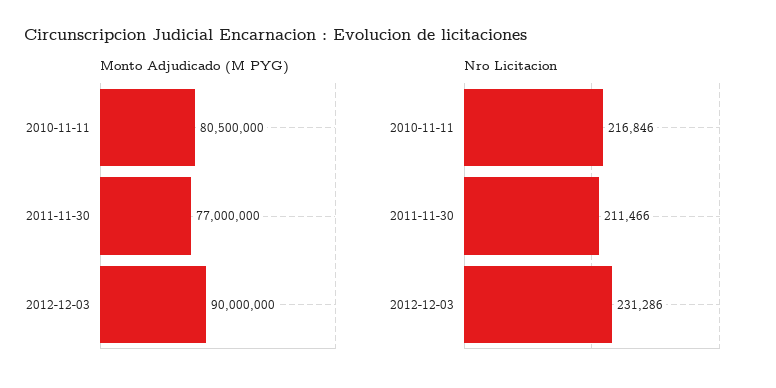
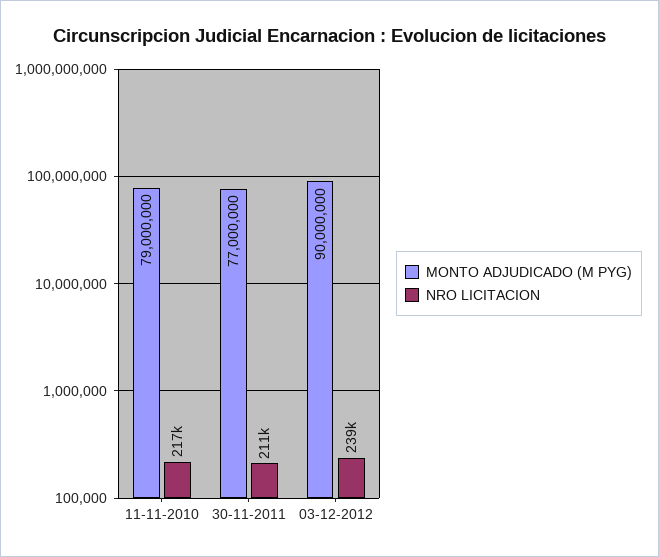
Monto Adjudicado (M PYG), 2010-11-11: 80500000 -> 79000000
Nro Licitacion, 2012-12-03: 231286 -> 239000

